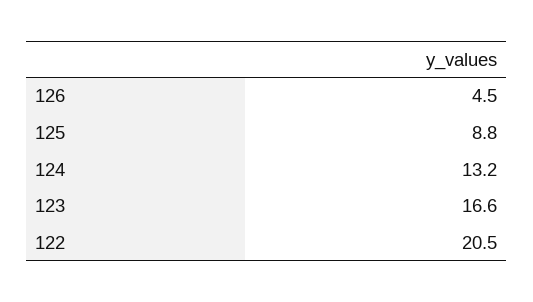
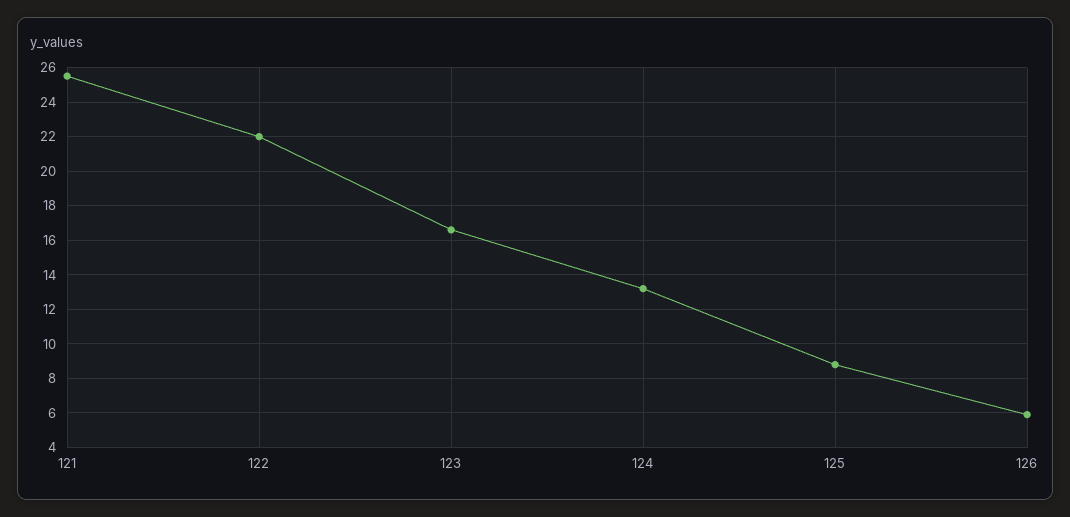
126: 4.5 -> 6
122: 20.5 -> 22
121: none -> 25.5

